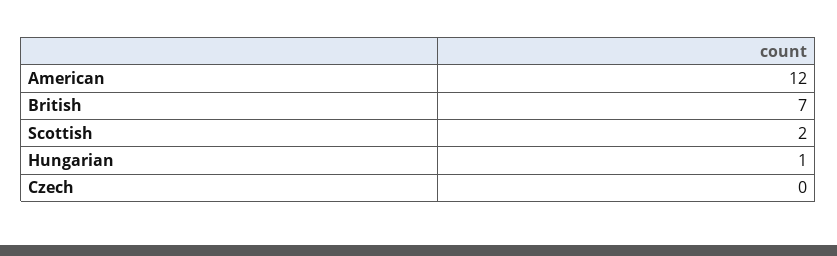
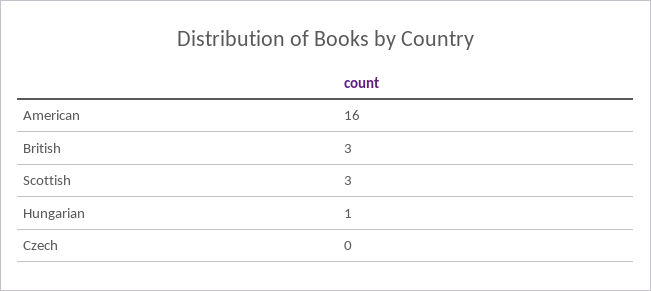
American: 12 -> 16
British: 7 -> 3
Scottish: 2 -> 3

